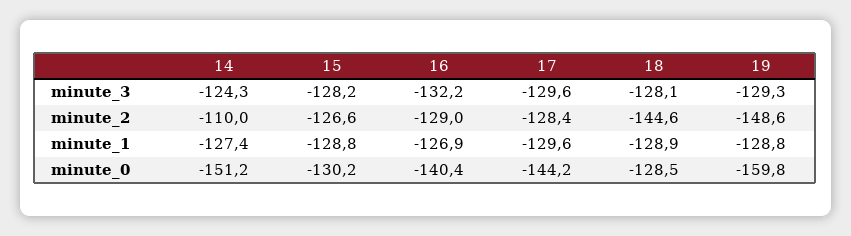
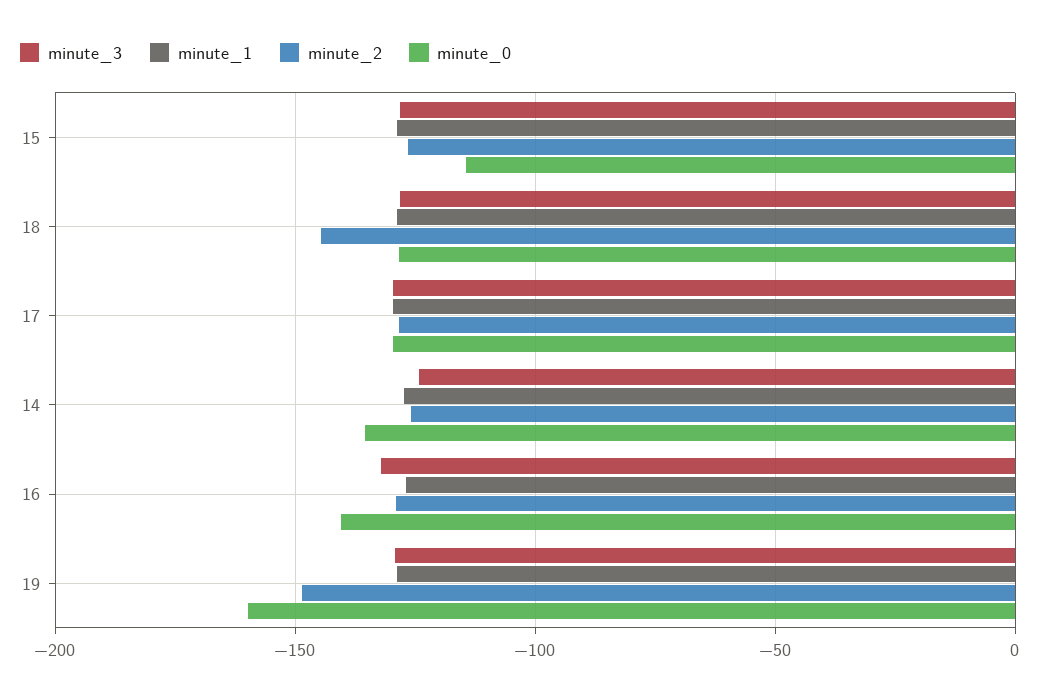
minute_2, 14: -110 -> -125
minute_0, 14: -151.2 -> -135
minute_0, 15: -130.2 -> -115
minute_0, 17: -144.2 -> -130

